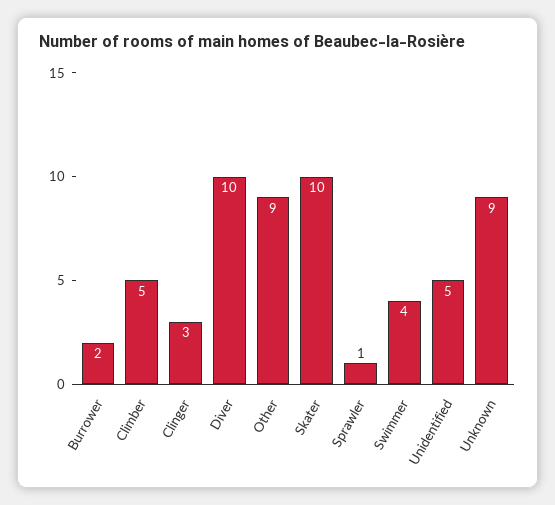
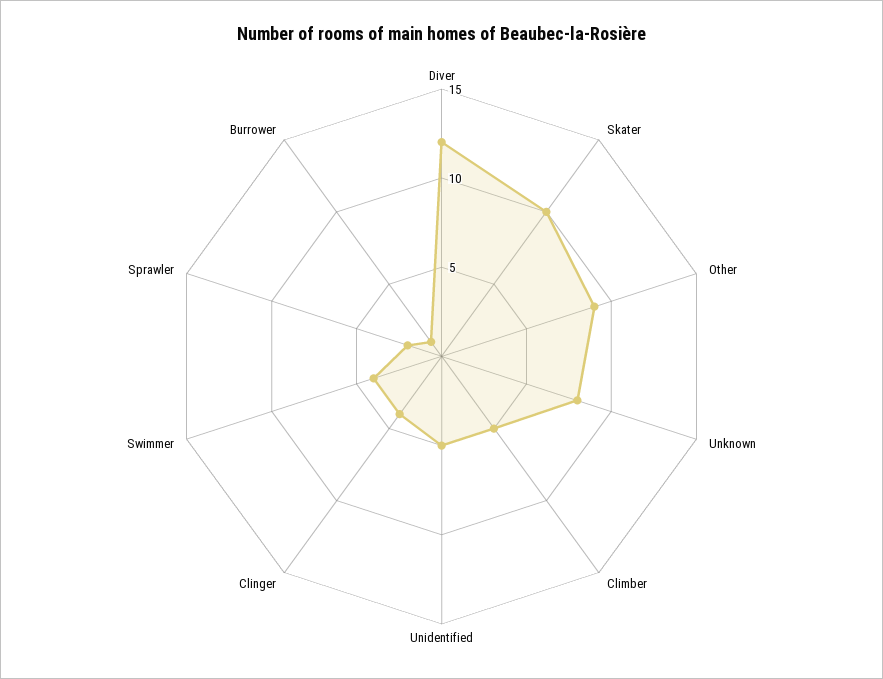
Burrower: 2 -> 1
Clinger: 3 -> 4
Diver: 10 -> 12
Sprawler: 1 -> 2
Unknown: 9 -> 8

